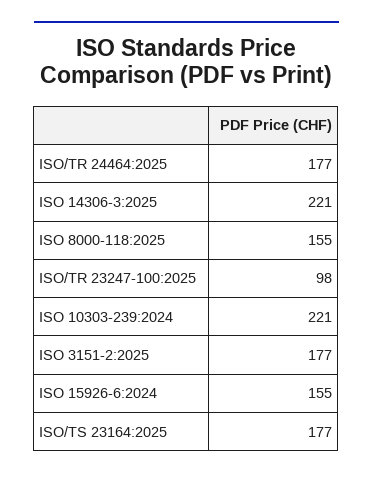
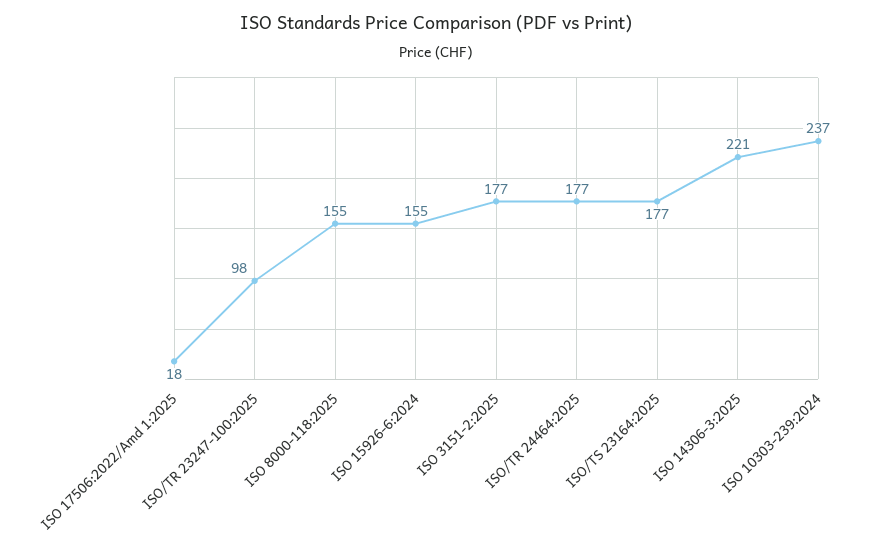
ISO 10303-239:2024: 221 -> 237
ISO 17506:2022/Amd 1:2025: none -> 18

